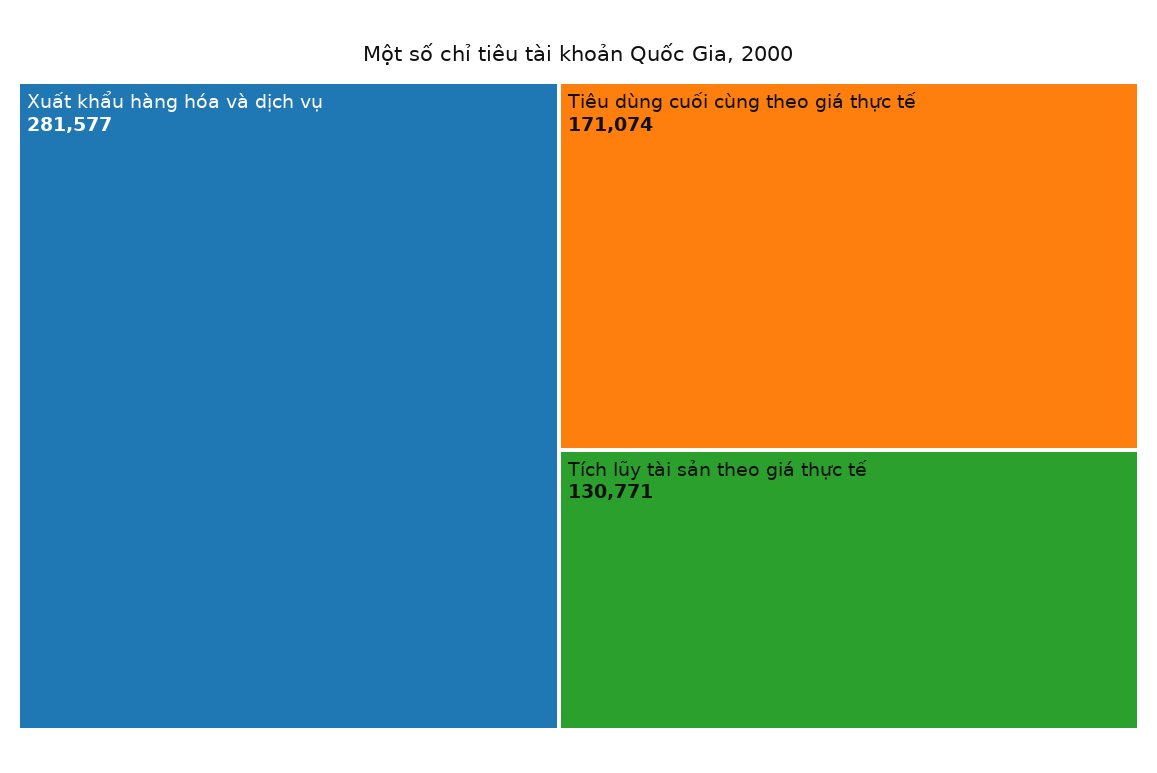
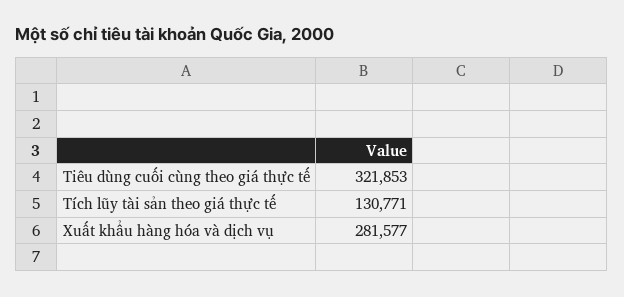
Tiêu dùng cuối cùng theo giá thực tế: 171074 -> 321853

